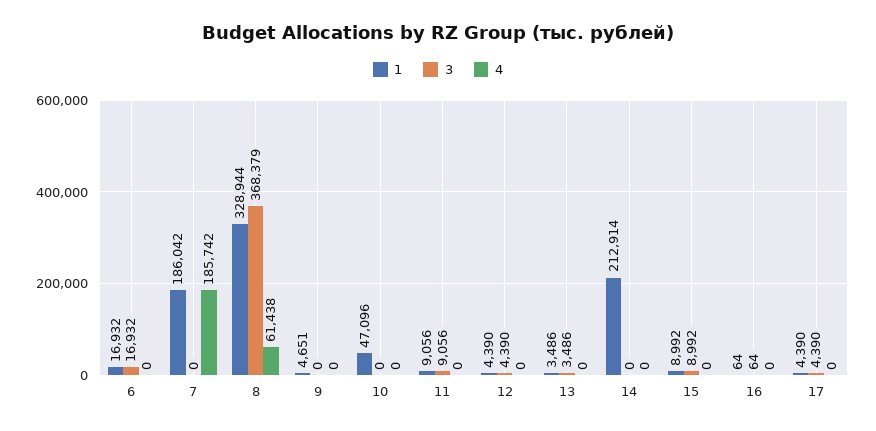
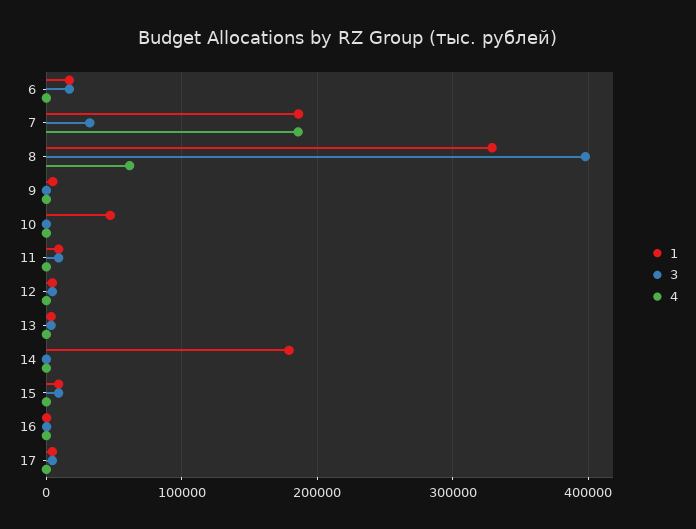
3, 7: 0 -> 30000
3, 8: 368379 -> 400000
1, 14: 212914 -> 180000

